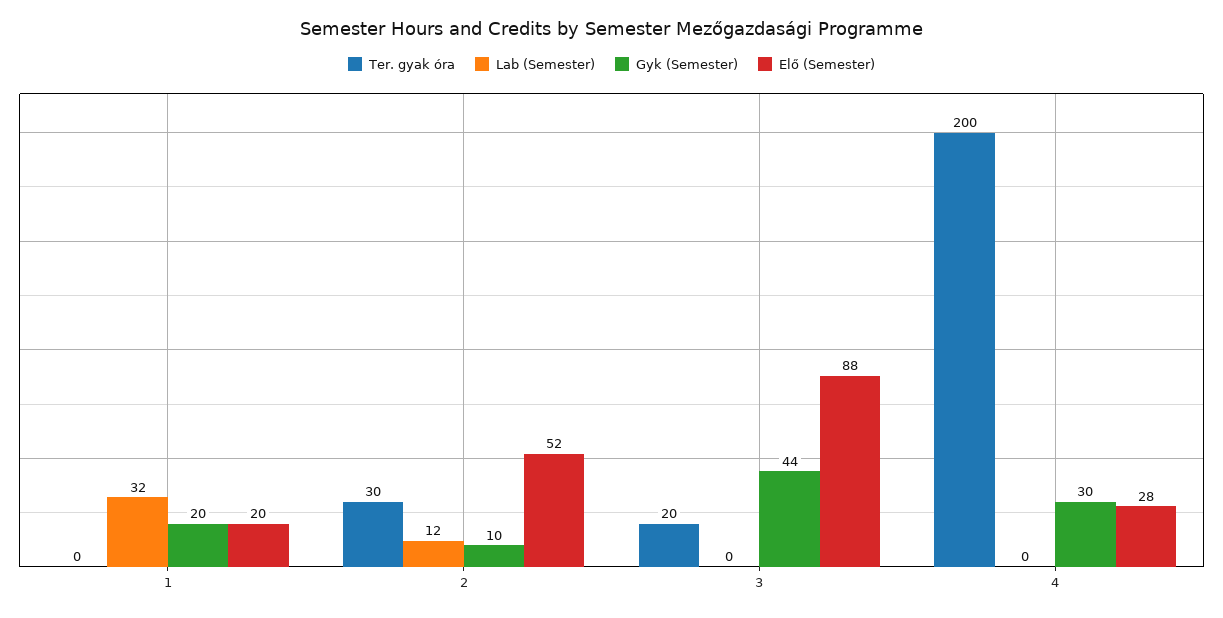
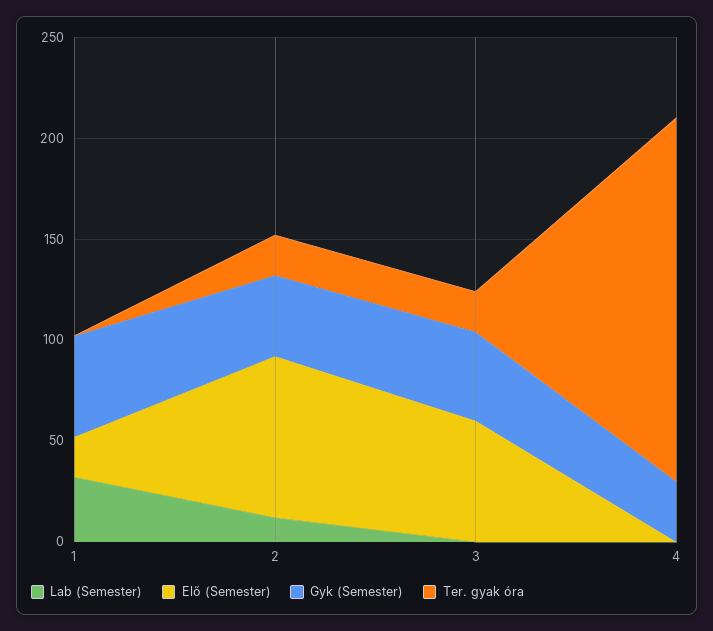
Gyk (Semester), 1: 20 -> 50
Ter. gyak óra, 2: 30 -> 20
Gyk (Semester), 2: 10 -> 40
Elő (Semester), 2: 52 -> 80
Elő (Semester), 3: 88 -> 60
Ter. gyak óra, 4: 200 -> 180
Elő (Semester), 4: 28 -> 0

